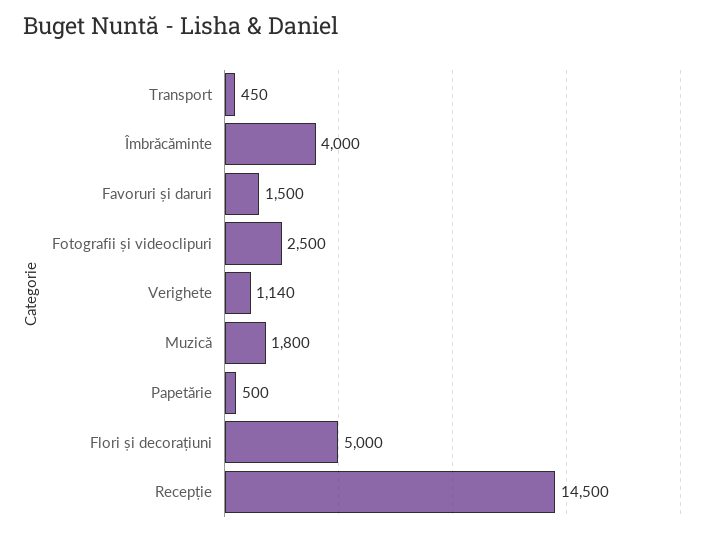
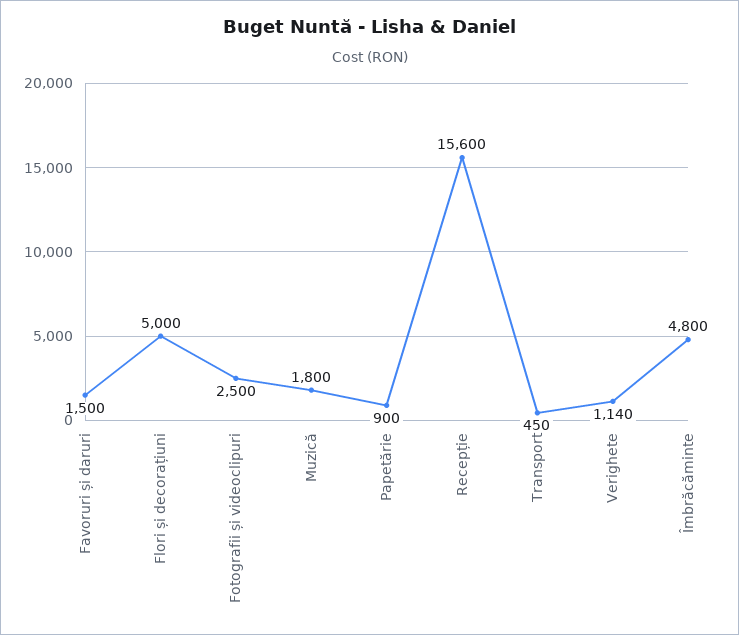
Îmbrăcăminte: 4000 -> 4800
Papetărie: 500 -> 900
Recepție: 14500 -> 15600

